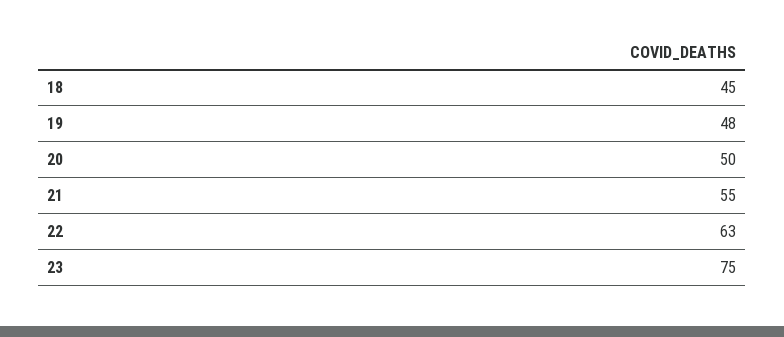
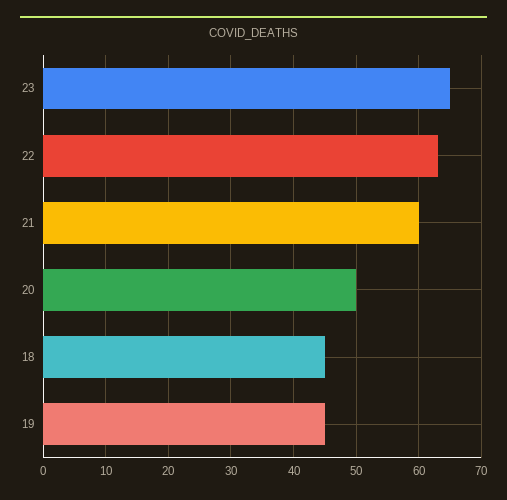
19: 48 -> 45
21: 55 -> 60
23: 75 -> 65

